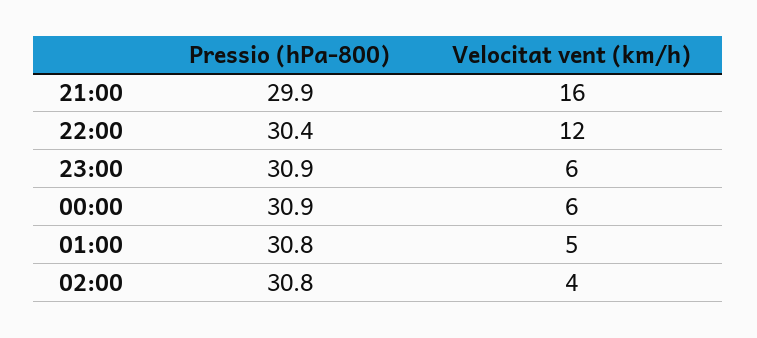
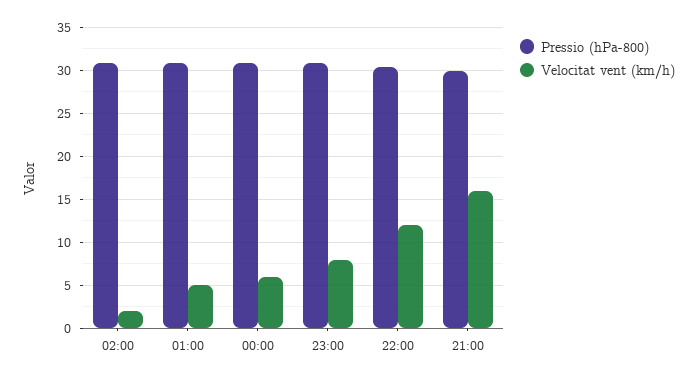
Velocitat vent (km/h), 23:00: 6 -> 8
Velocitat vent (km/h), 02:00: 4 -> 2

